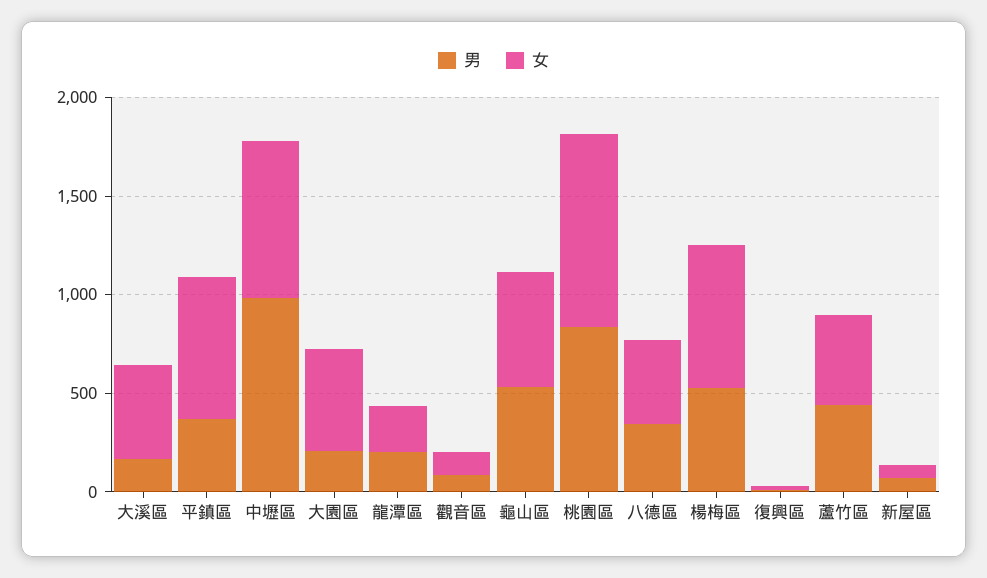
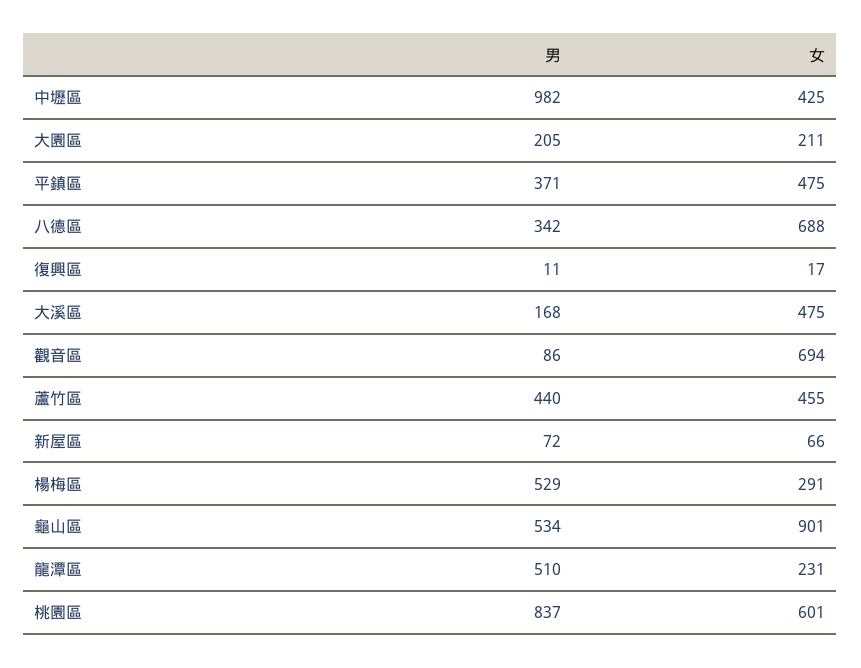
女, 平鎮區: 700 -> 475
女, 中壢區: 800 -> 425
女, 大園區: 500 -> 211
男, 龍潭區: 200 -> 510
女, 觀音區: 100 -> 694
女, 龜山區: 600 -> 901
女, 桃園區: 1000 -> 601
女, 八德區: 400 -> 688
女, 楊梅區: 700 -> 291

